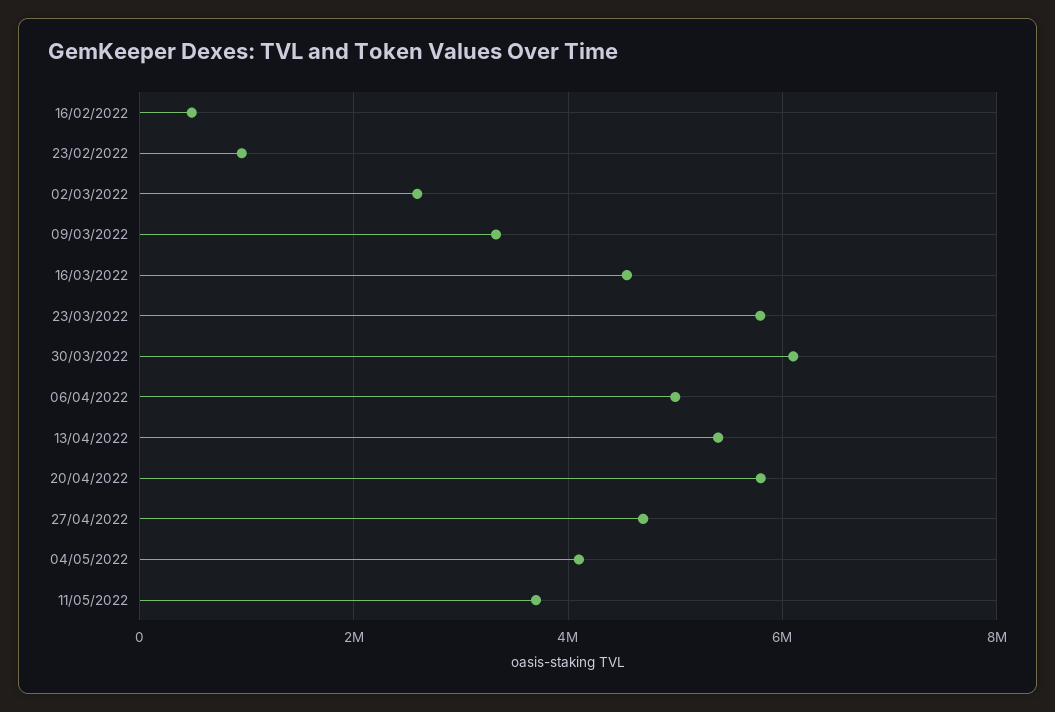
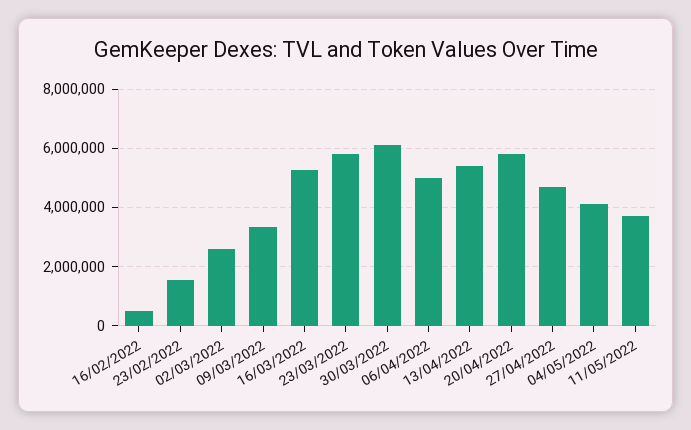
23/02/2022: 1000000 -> 1500000
16/03/2022: 4600000 -> 5250000

